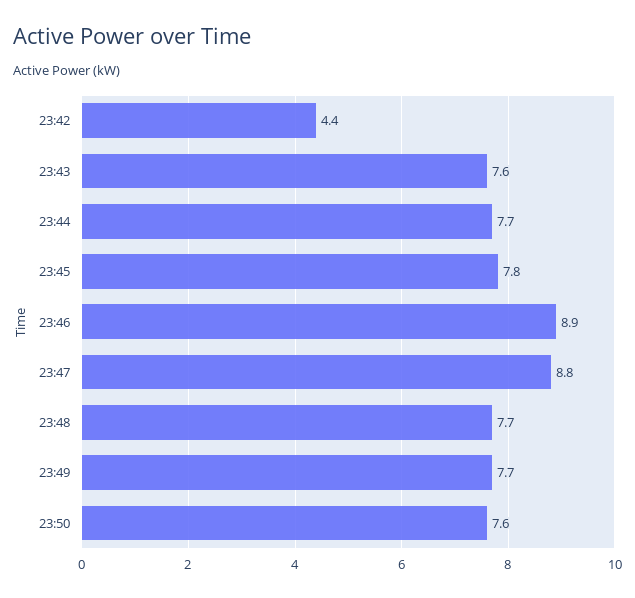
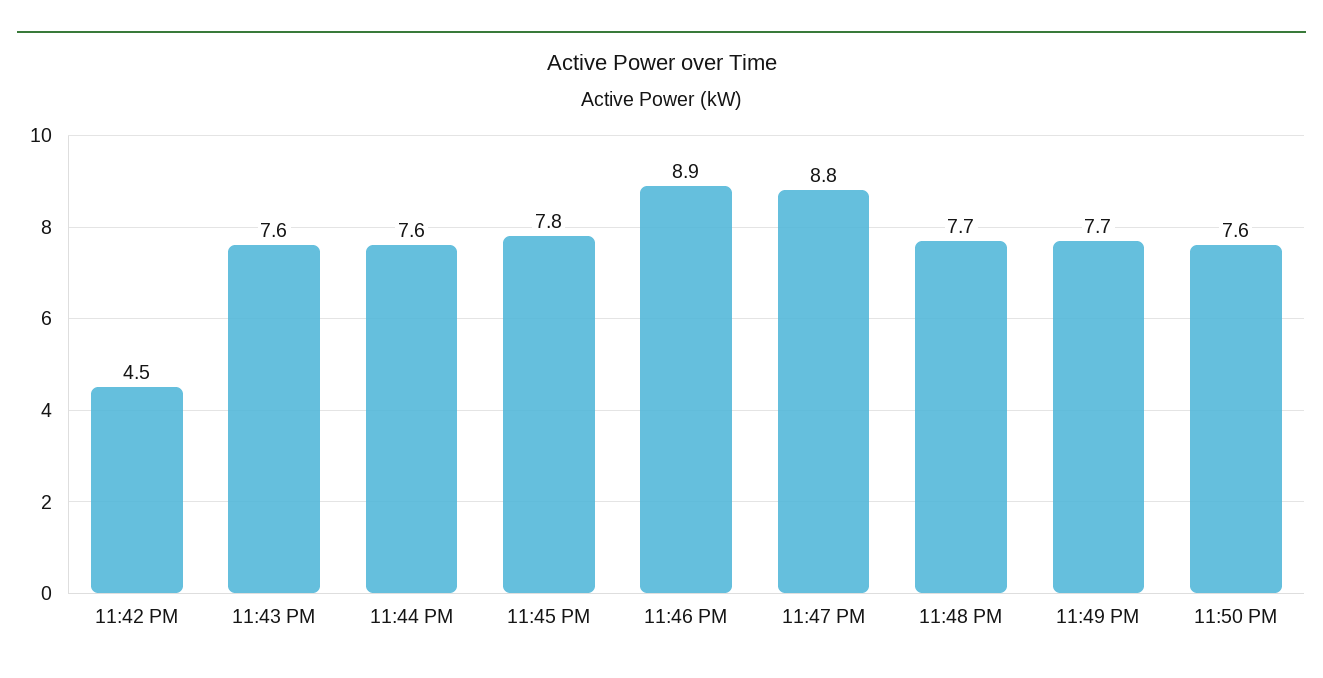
23:42: 4.4 -> 4.5
23:44: 7.7 -> 7.6

